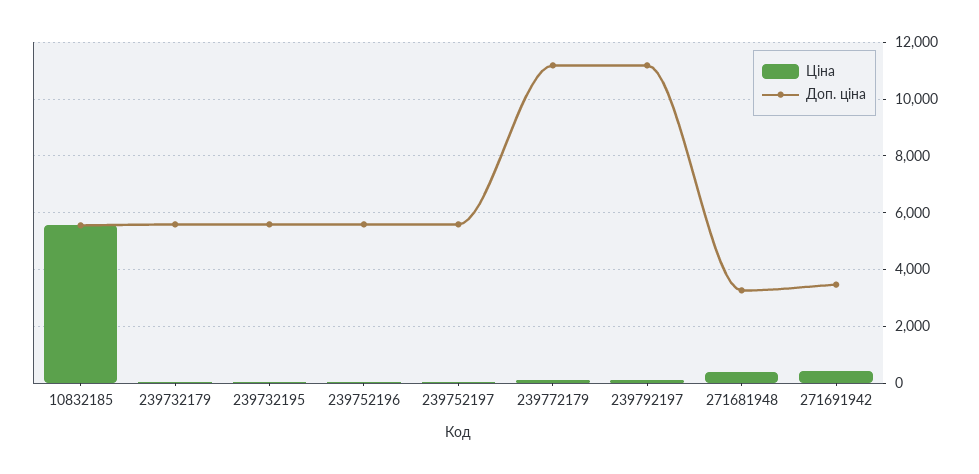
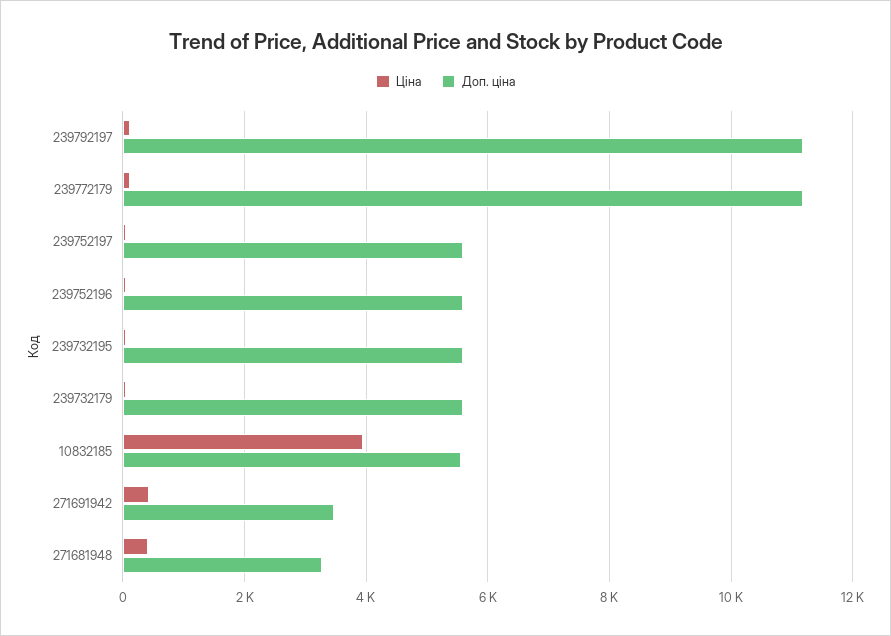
Ціна, 10832185: 5500 -> 4000

